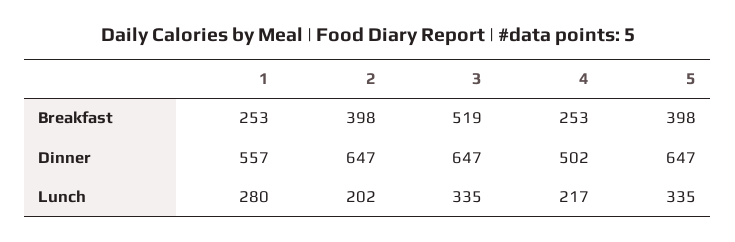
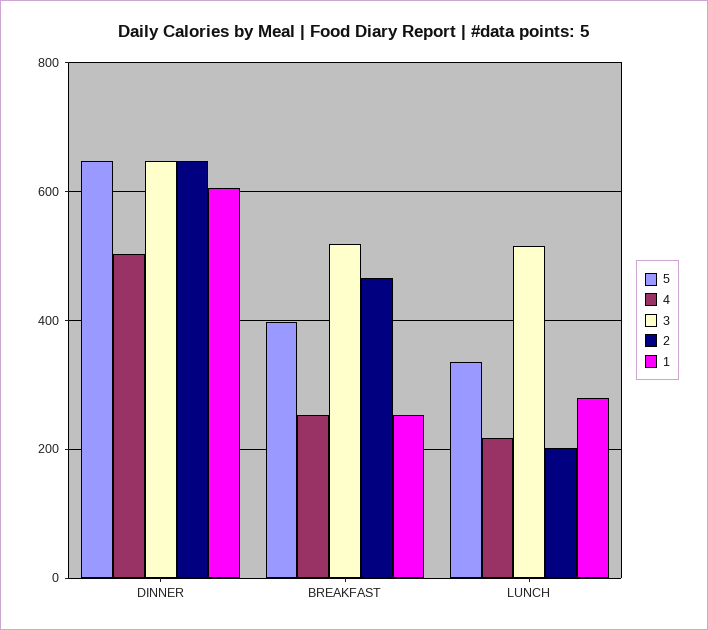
2, Breakfast: 398 -> 460
1, Dinner: 557 -> 600
3, Lunch: 335 -> 520

